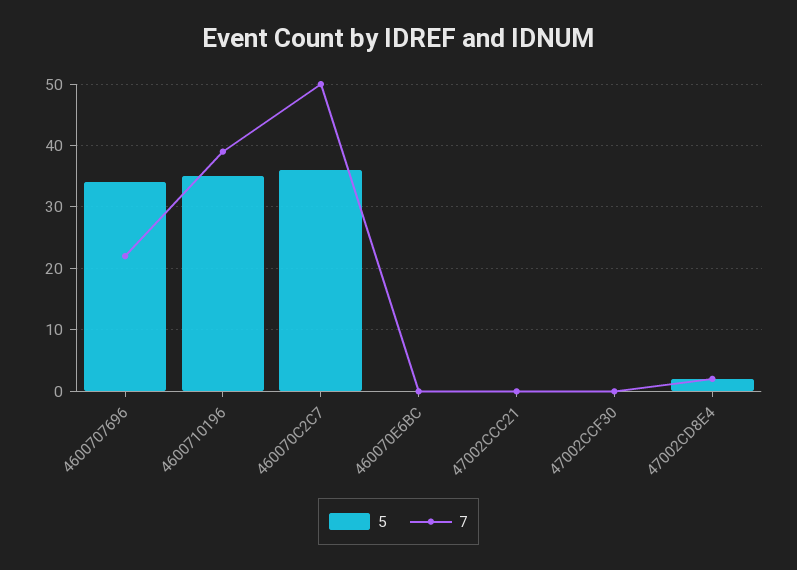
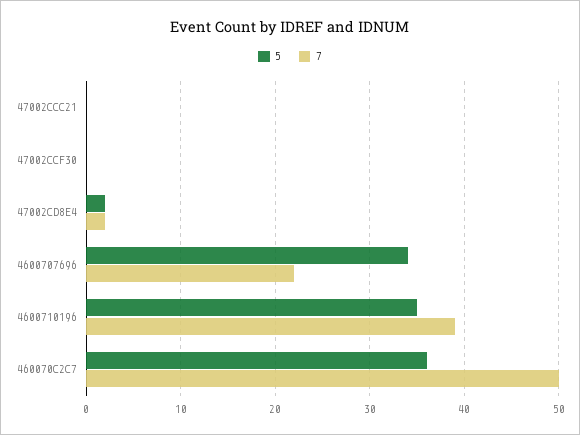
5, 460070E6BC: 0 -> none
7, 460070E6BC: 0 -> none

